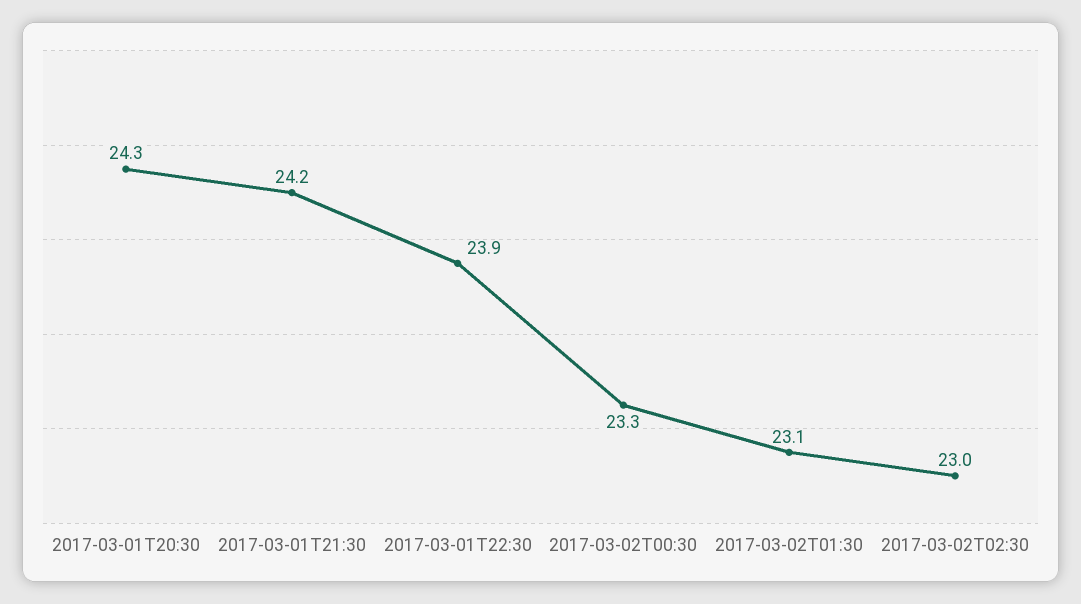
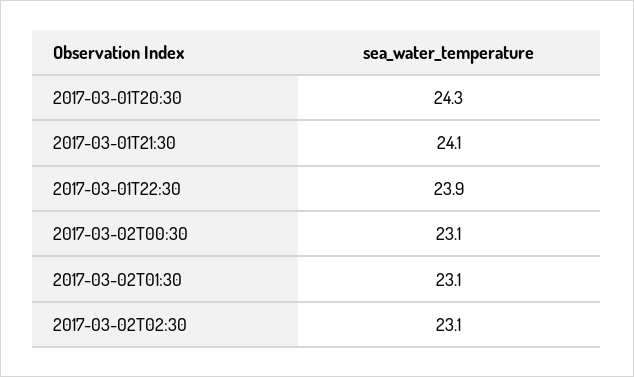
2017-03-01T21:30: 24.2 -> 24.1
2017-03-02T00:30: 23.3 -> 23.1
2017-03-02T02:30: 23 -> 23.1

